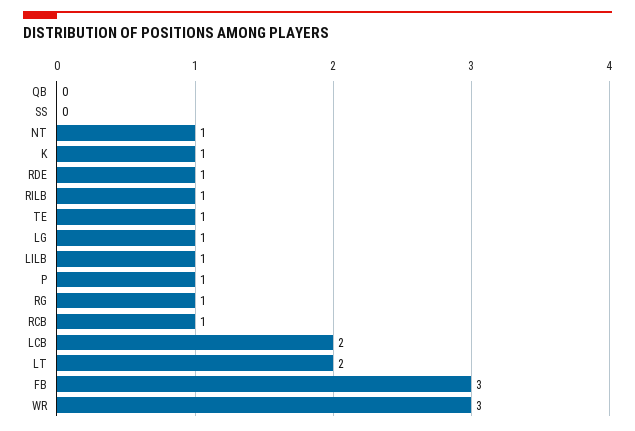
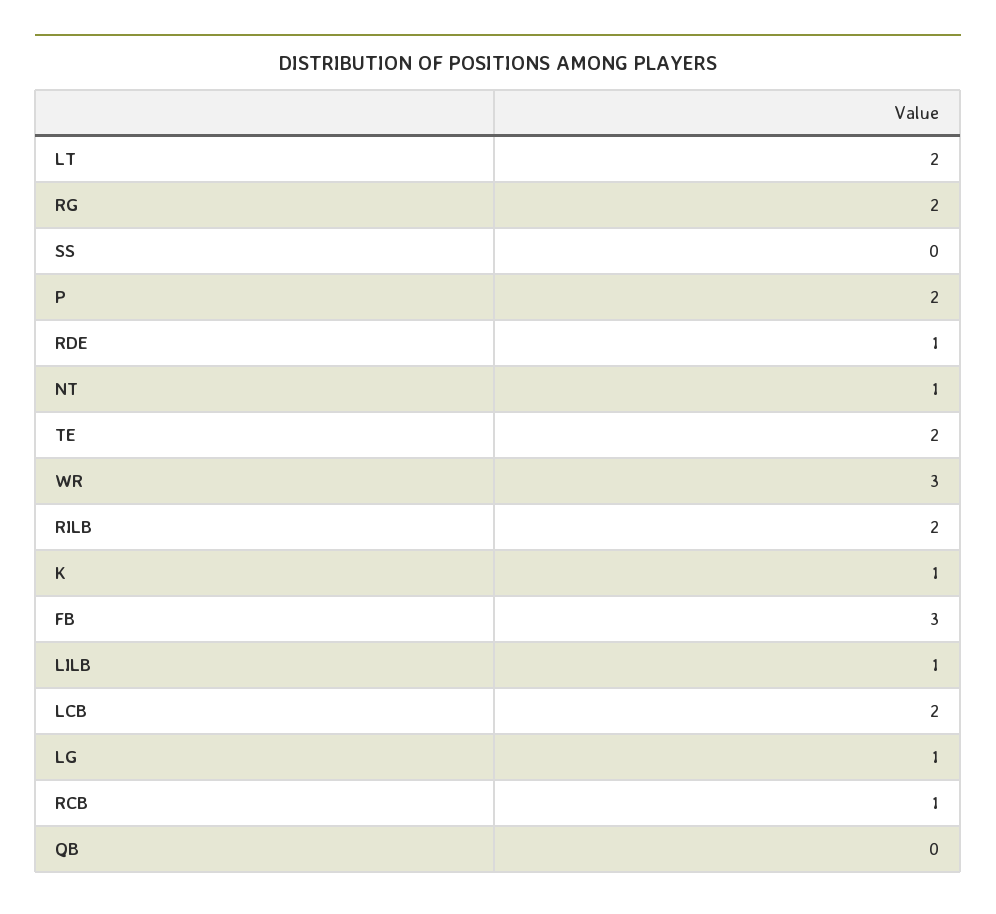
RILB: 1 -> 2
TE: 1 -> 2
P: 1 -> 2
RG: 1 -> 2

